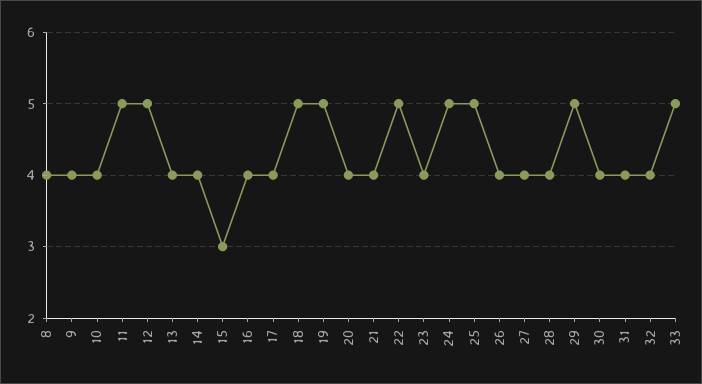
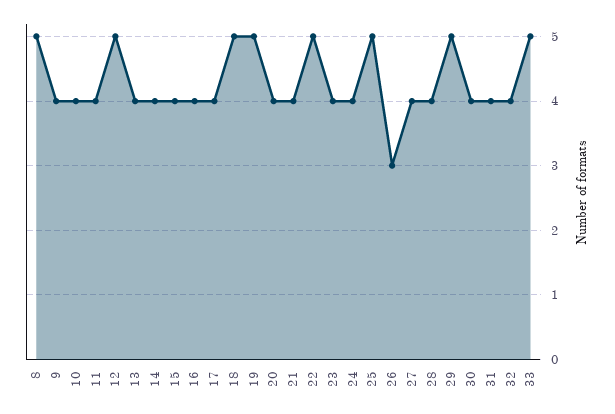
8: 4 -> 5
11: 5 -> 4
15: 3 -> 4
24: 5 -> 4
26: 4 -> 3

